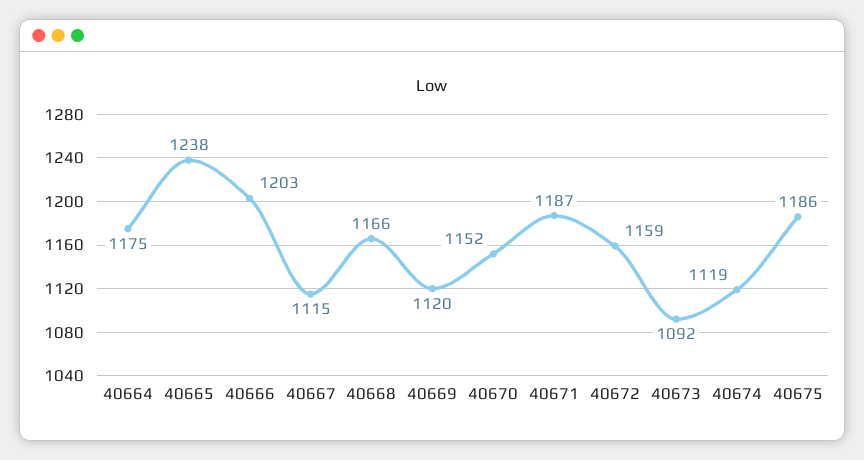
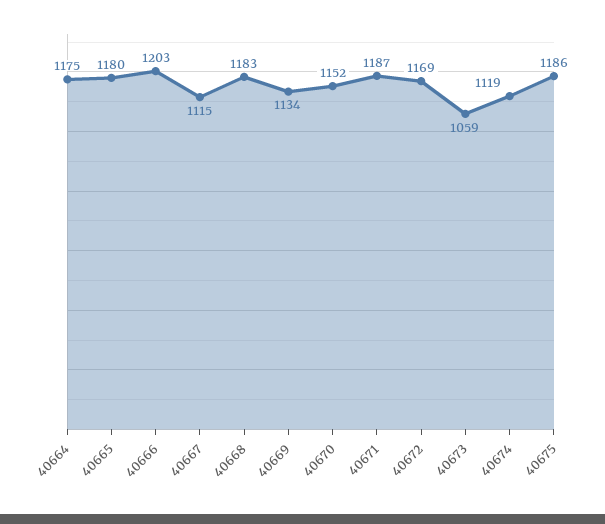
40665: 1238 -> 1180
40668: 1166 -> 1183
40669: 1120 -> 1134
40672: 1159 -> 1169
40673: 1092 -> 1059

